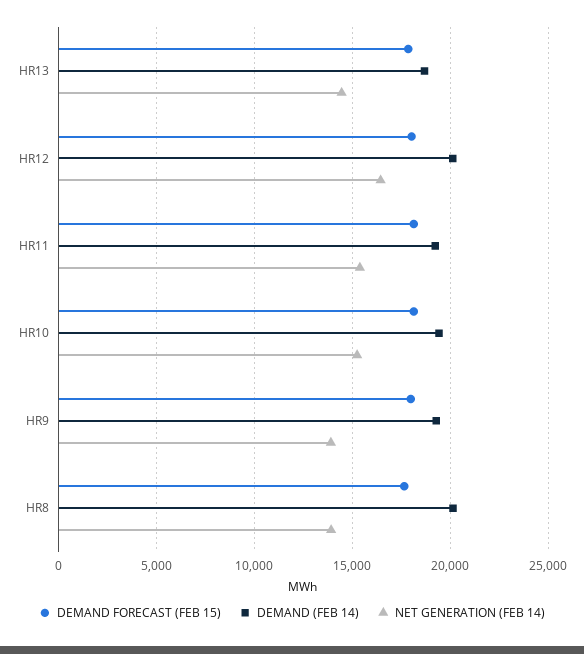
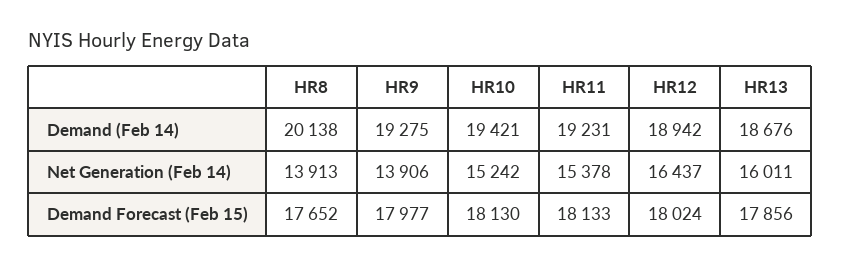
NET GENERATION (FEB 14), HR13: 14500 -> 16011
DEMAND (FEB 14), HR12: 20000 -> 18942

